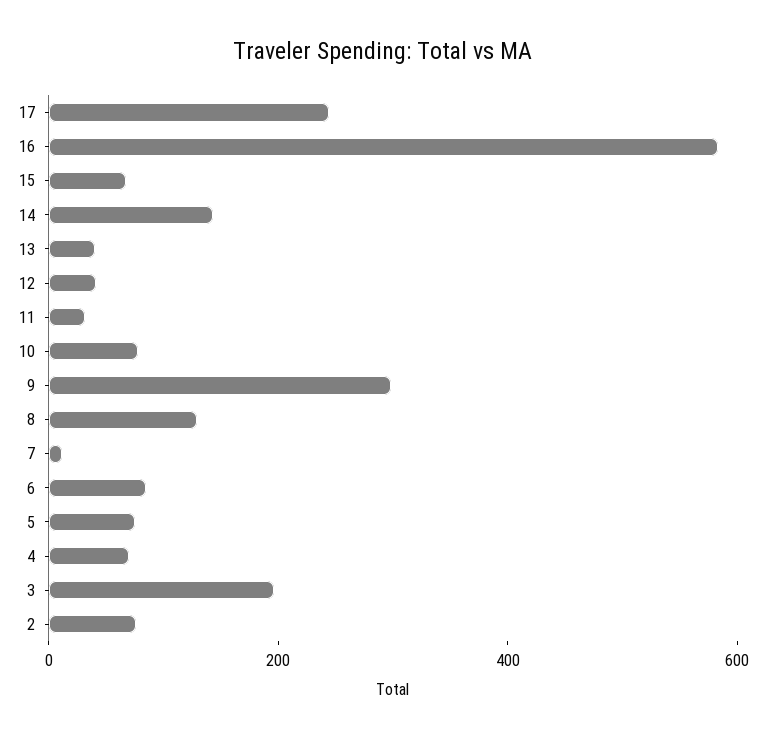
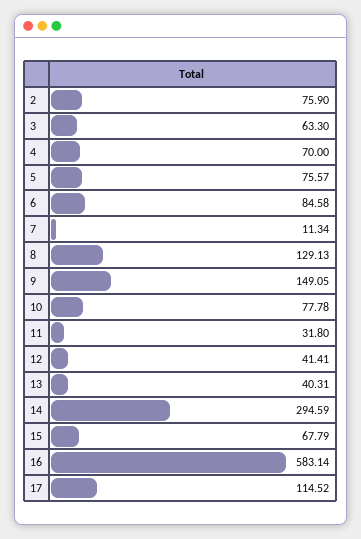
17: 250 -> 114.52
14: 150 -> 294.59
9: 300 -> 149.05
3: 200 -> 63.3

